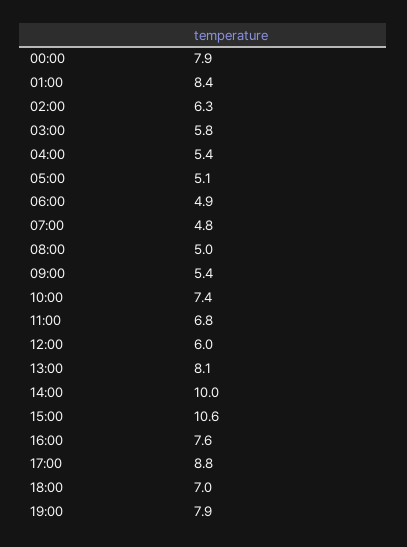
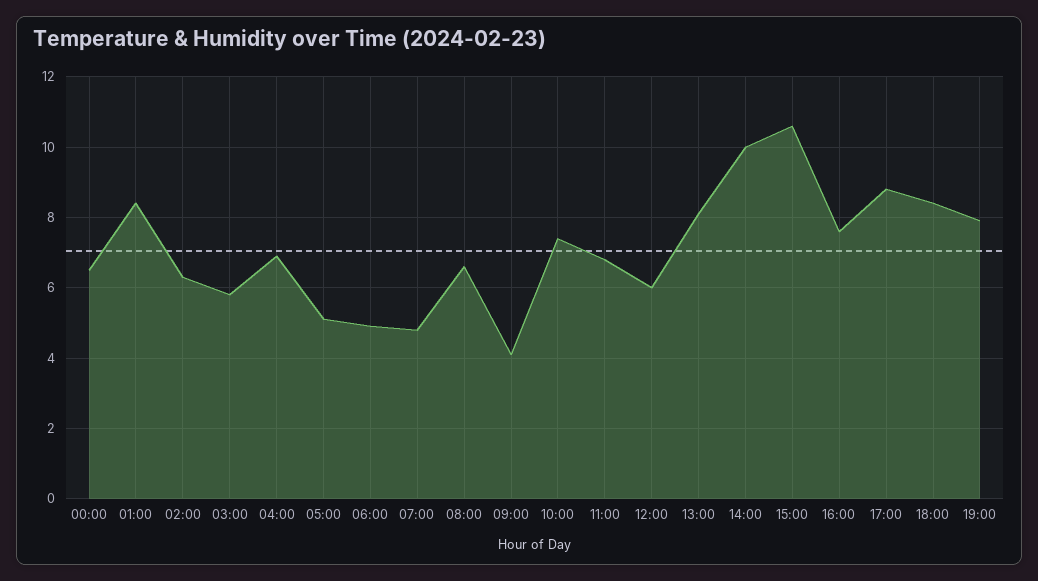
00:00: 7.9 -> 6.5
04:00: 5.4 -> 7
08:00: 5 -> 6.5
09:00: 5.4 -> 4
18:00: 7 -> 8.5

